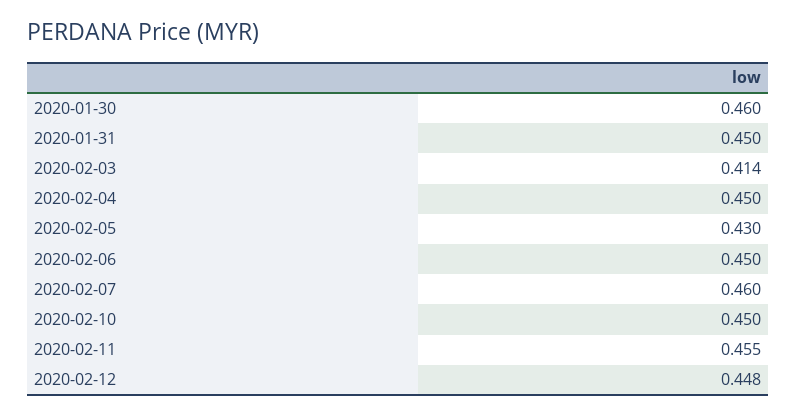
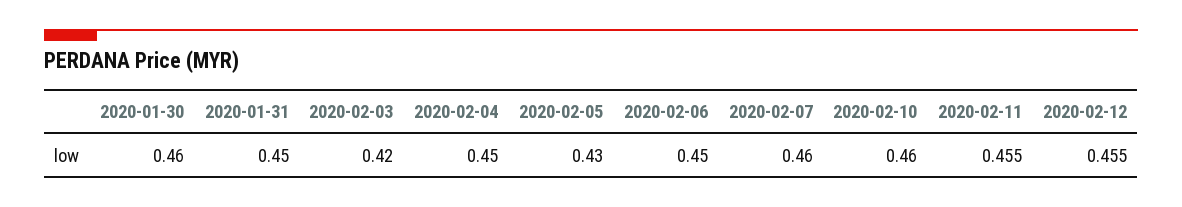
2020-02-03: 0.414 -> 0.42
2020-02-10: 0.45 -> 0.46
2020-02-12: 0.448 -> 0.455

